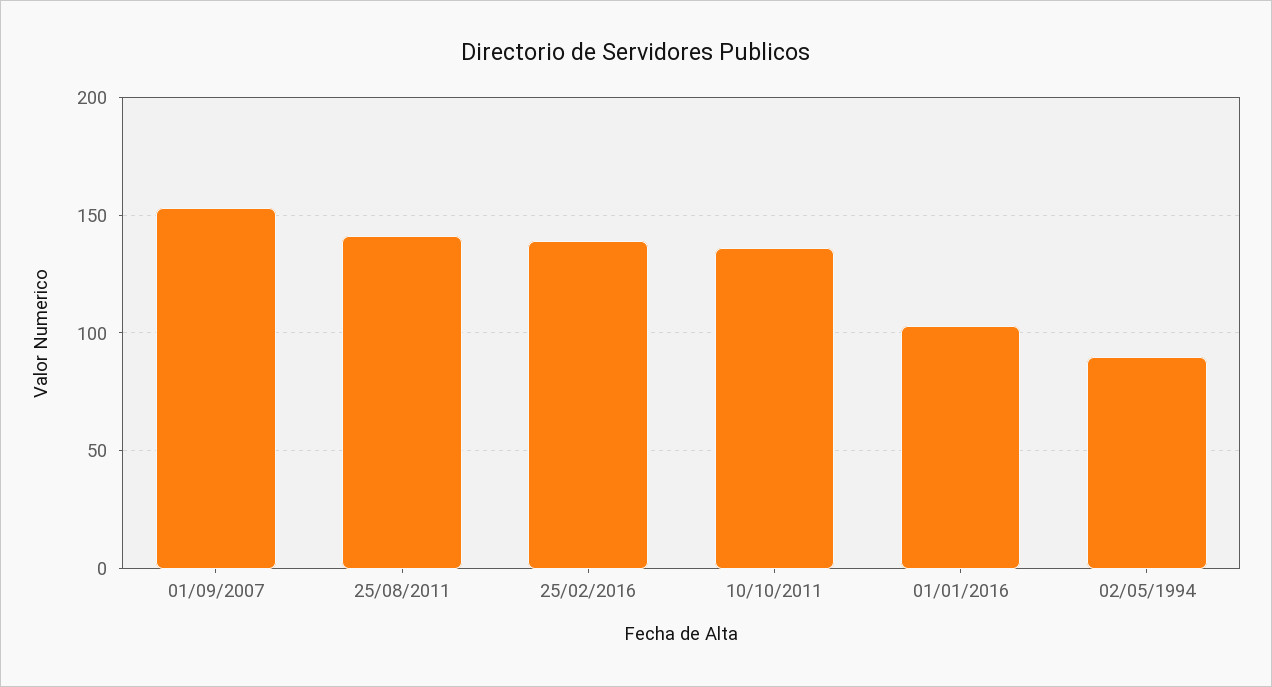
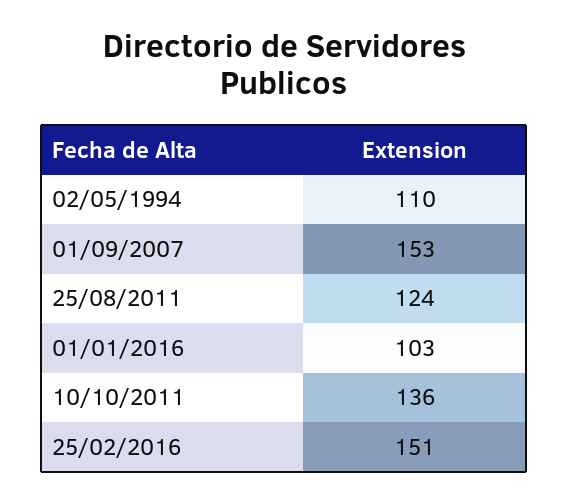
25/08/2011: 140 -> 124
25/02/2016: 140 -> 151
02/05/1994: 90 -> 110

